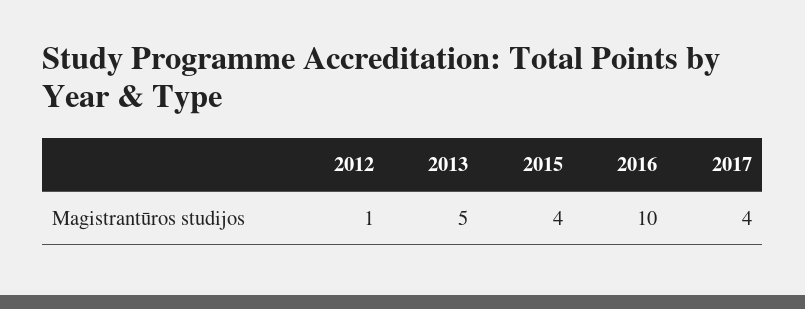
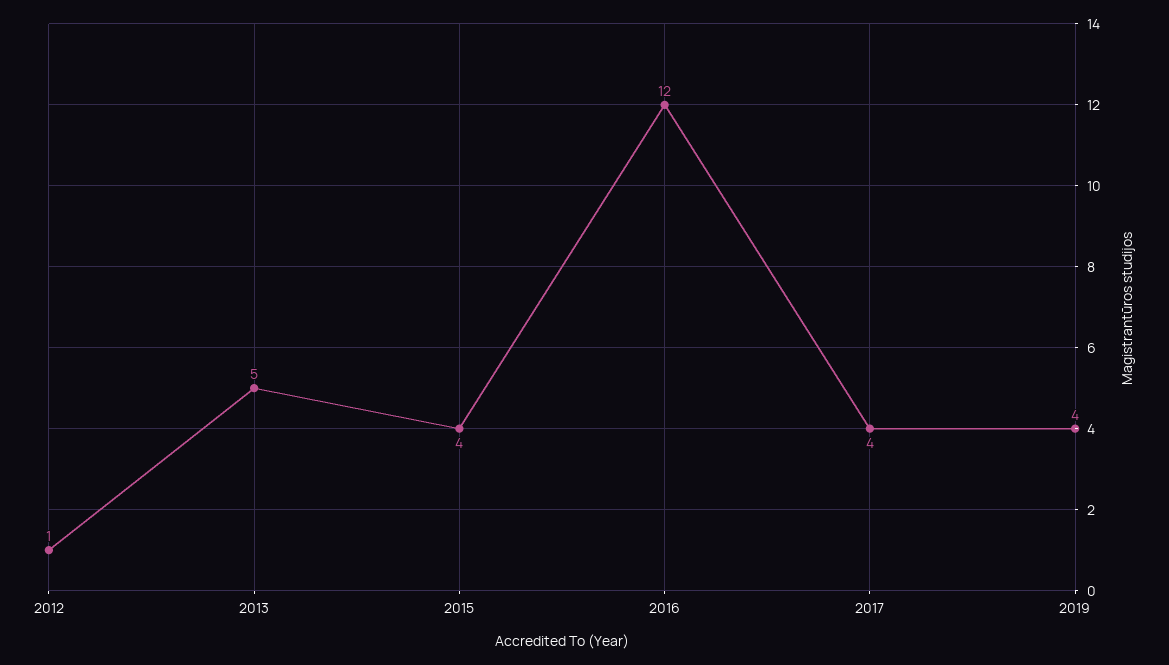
2016: 10 -> 12
2019: none -> 4

